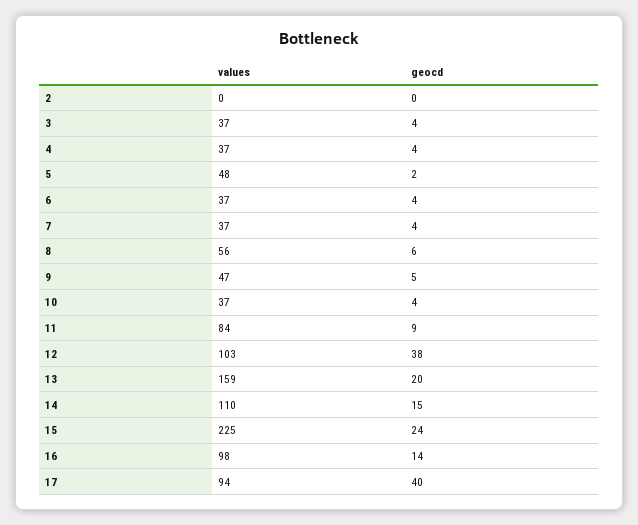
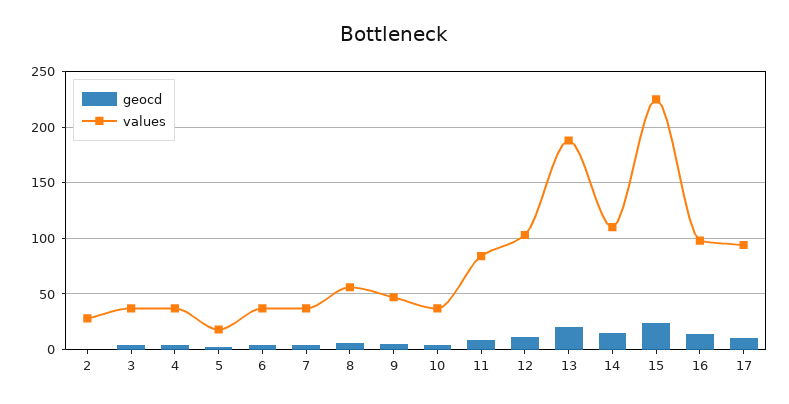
values, 2: 0 -> 30
values, 5: 48 -> 20
geocd, 12: 38 -> 10
values, 13: 159 -> 190
geocd, 17: 40 -> 10

